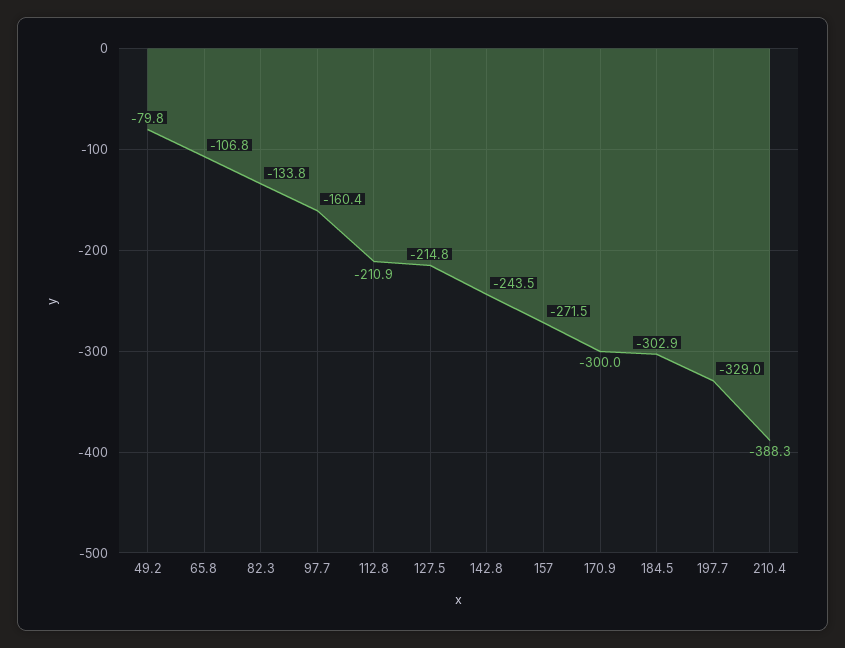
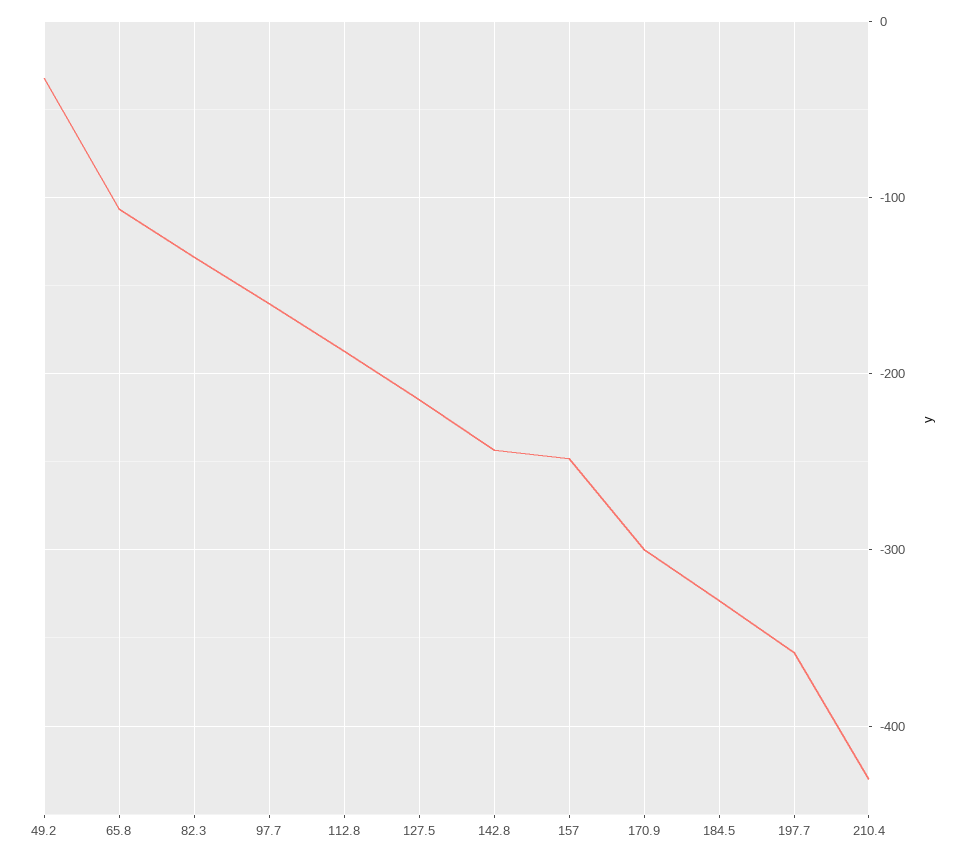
49.2: -79.8 -> -30
112.8: -210.9 -> -190
157: -271.5 -> -250
184.5: -302.9 -> -330
197.7: -329 -> -360
210.4: -388.3 -> -430

